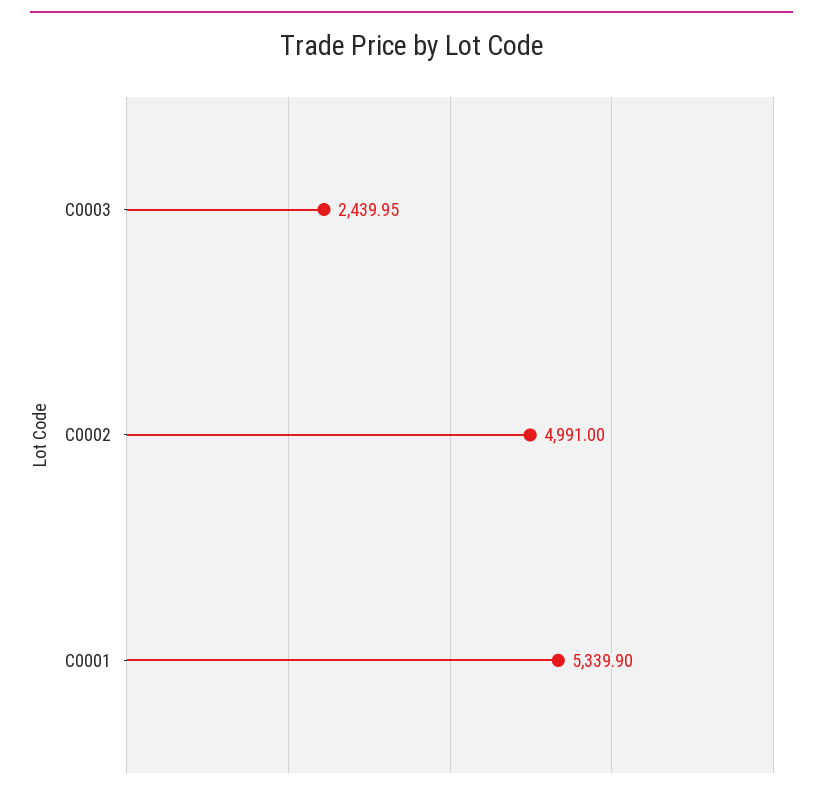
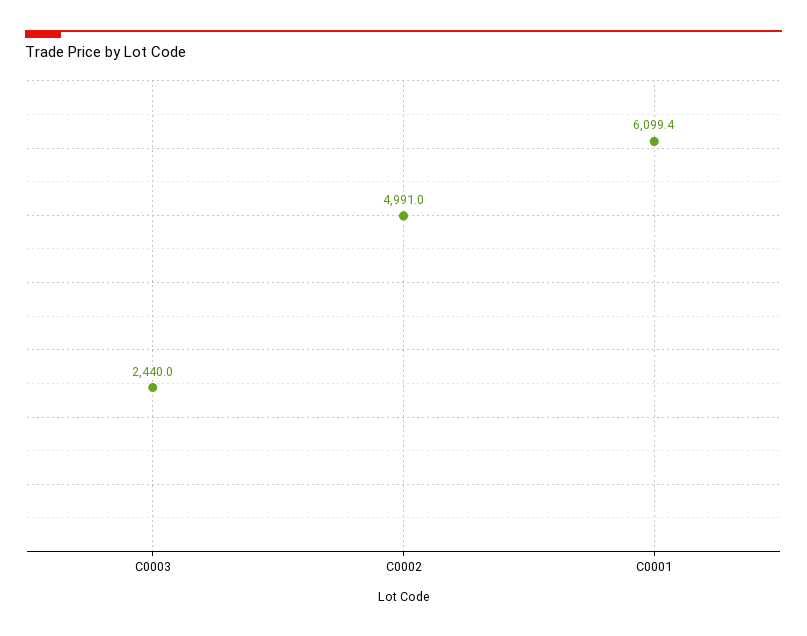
C0001: 5339.9 -> 6099.4

